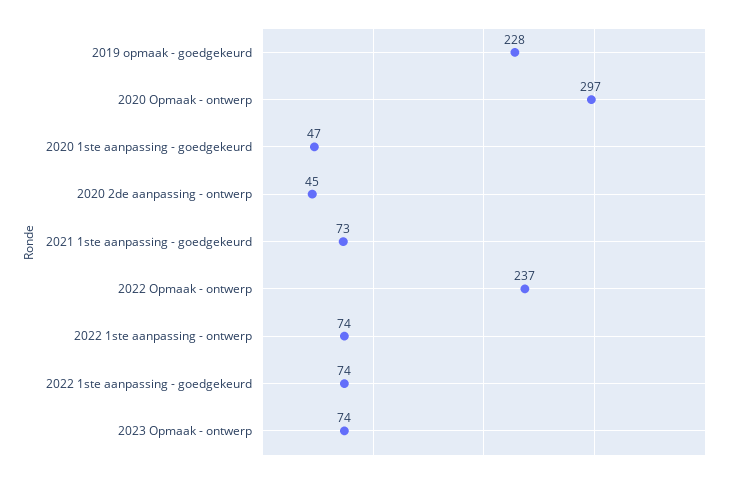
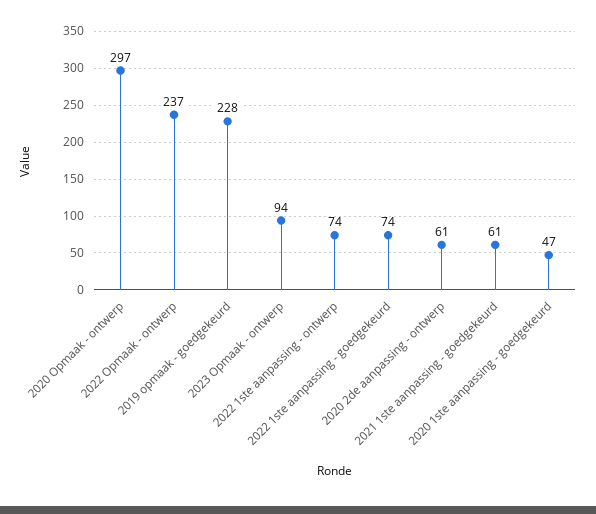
2020 2de aanpassing - ontwerp: 45 -> 61
2021 1ste aanpassing - goedgekeurd: 73 -> 61
2023 Opmaak - ontwerp: 74 -> 94

